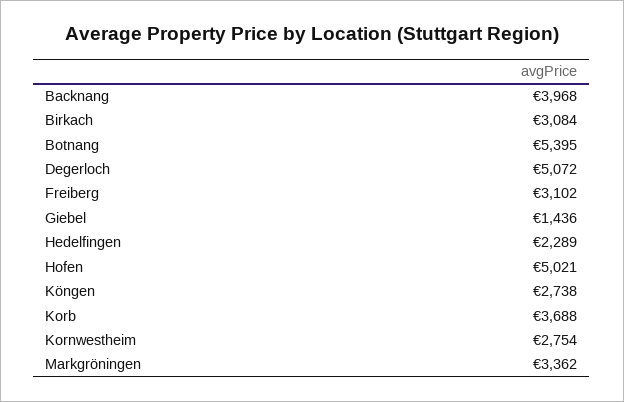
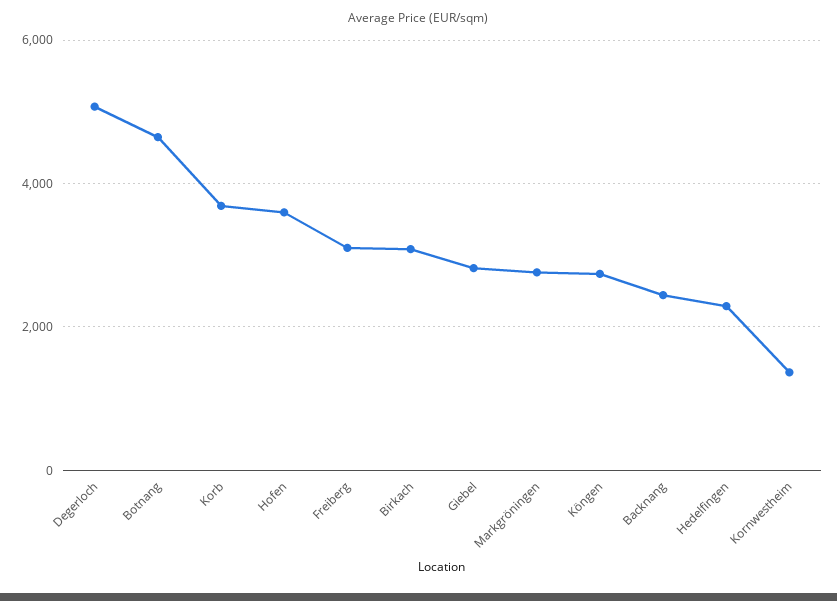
Backnang: 3968 -> 2400
Botnang: 5395 -> 4600
Giebel: 1436 -> 2800
Hofen: 5021 -> 3600
Kornwestheim: 2754 -> 1400
Markgröningen: 3362 -> 2800

